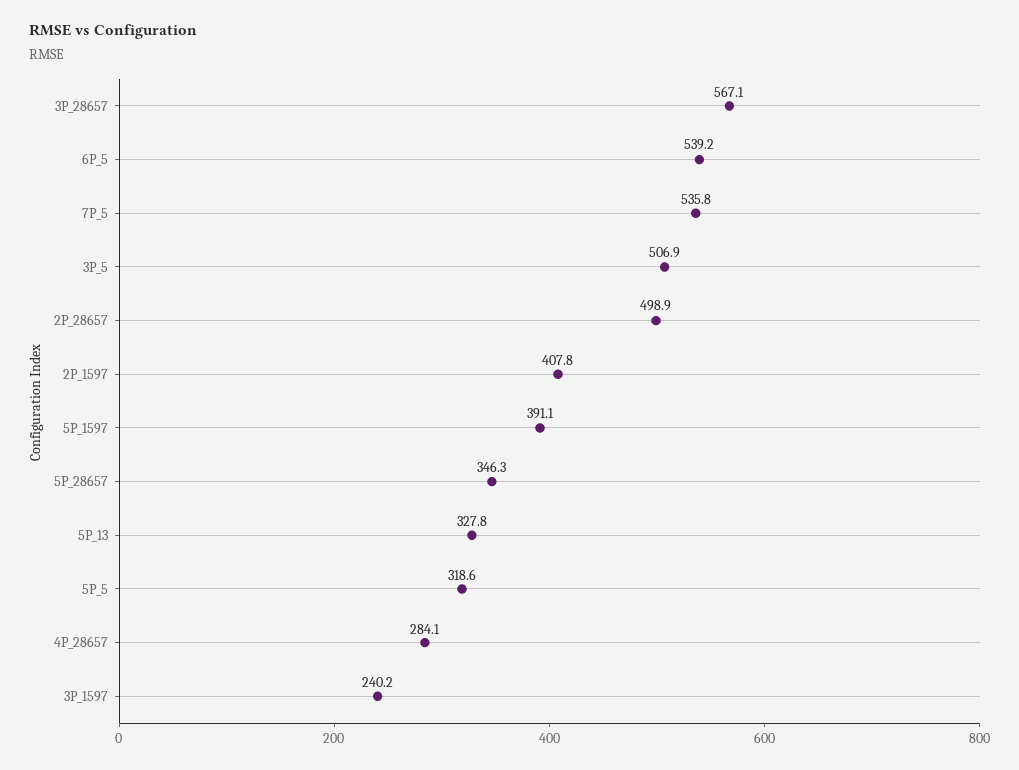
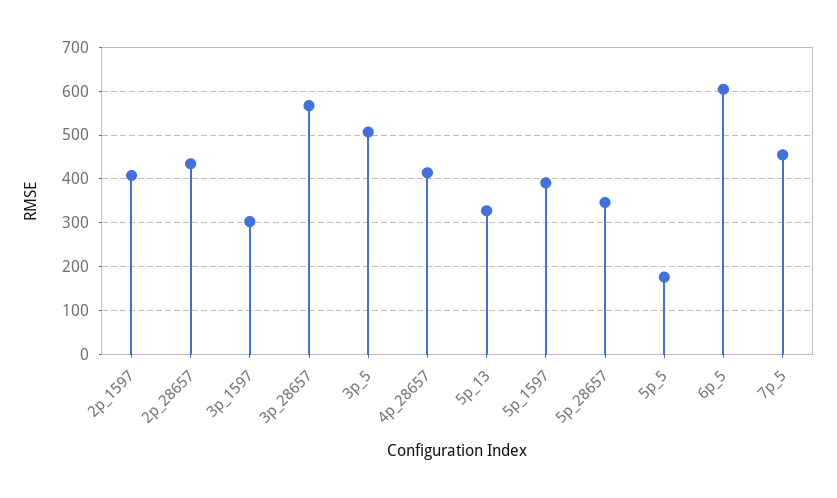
6P_5: 539.2 -> 600
7P_5: 535.8 -> 460
2P_28657: 498.9 -> 440
5P_5: 318.6 -> 180
4P_28657: 284.1 -> 420
3P_1597: 240.2 -> 300

